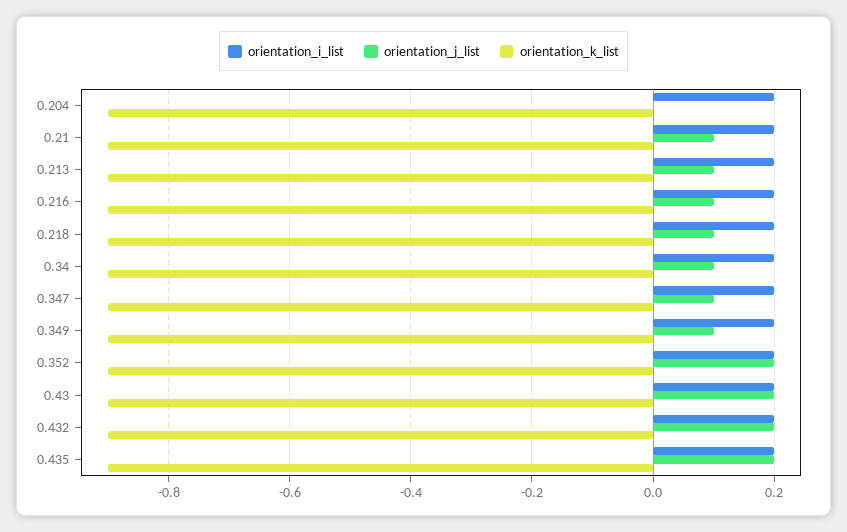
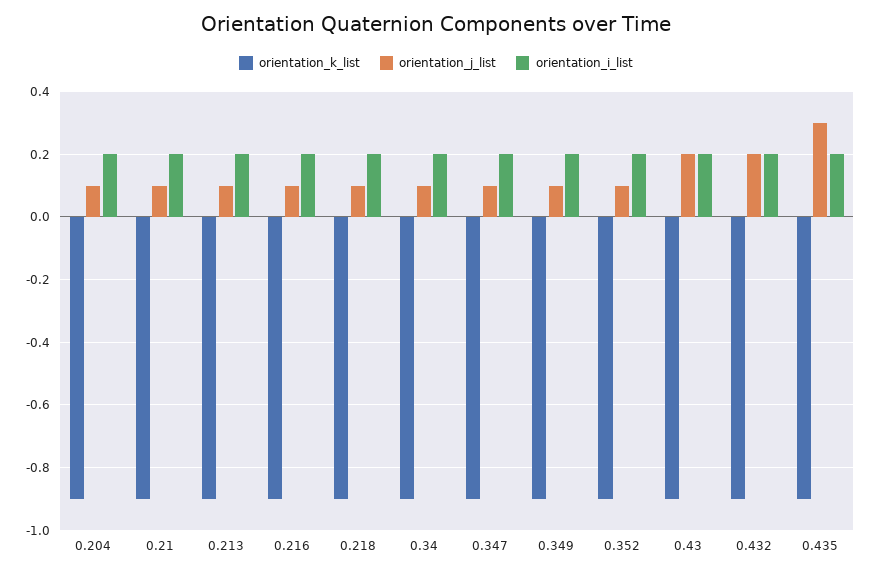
orientation_j_list, 0.204: 0 -> 0.1
orientation_j_list, 0.352: 0.2 -> 0.1
orientation_j_list, 0.435: 0.2 -> 0.3

